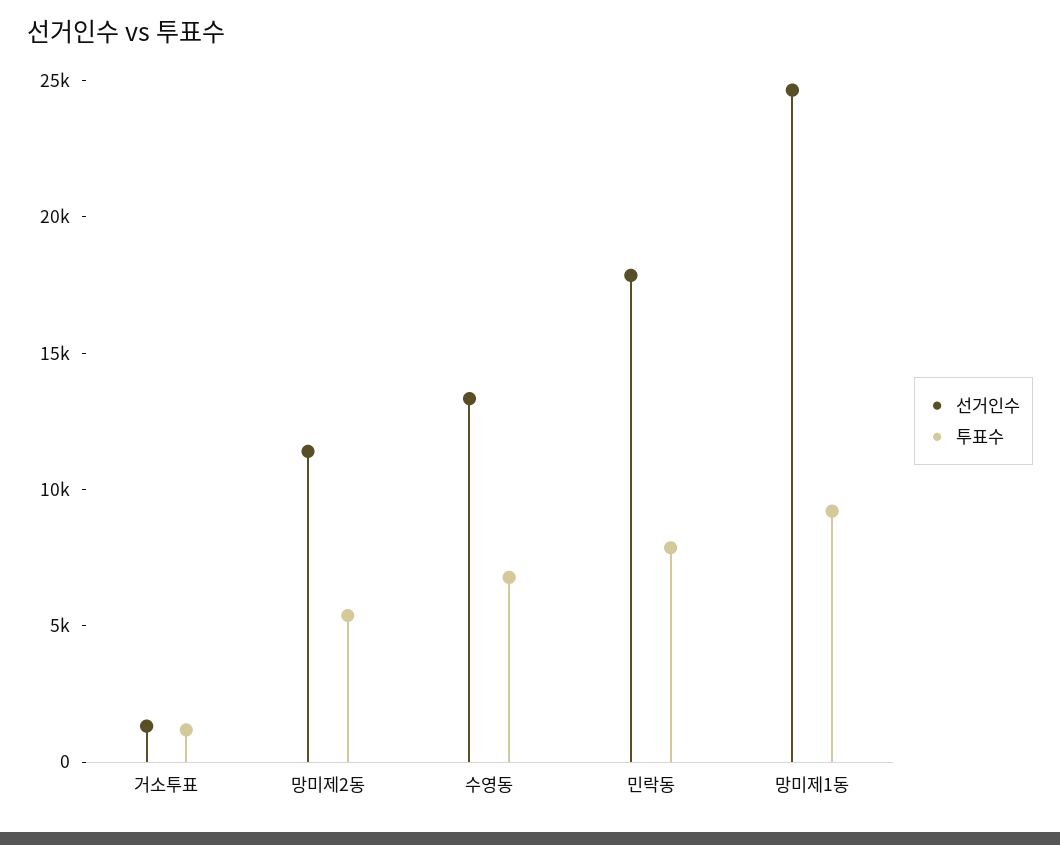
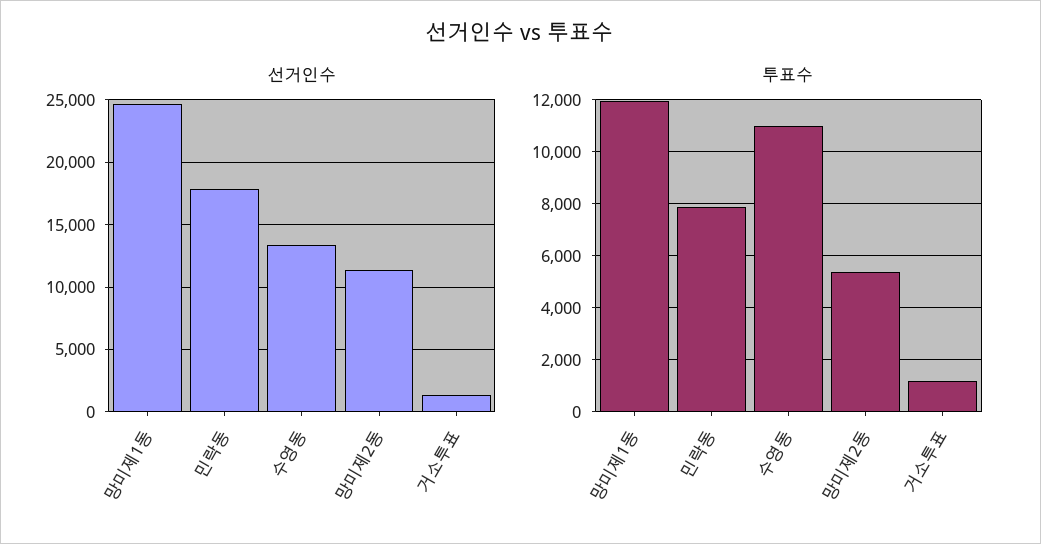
투표수, 수영동: 7000 -> 11000
투표수, 망미제1동: 9000 -> 12000

